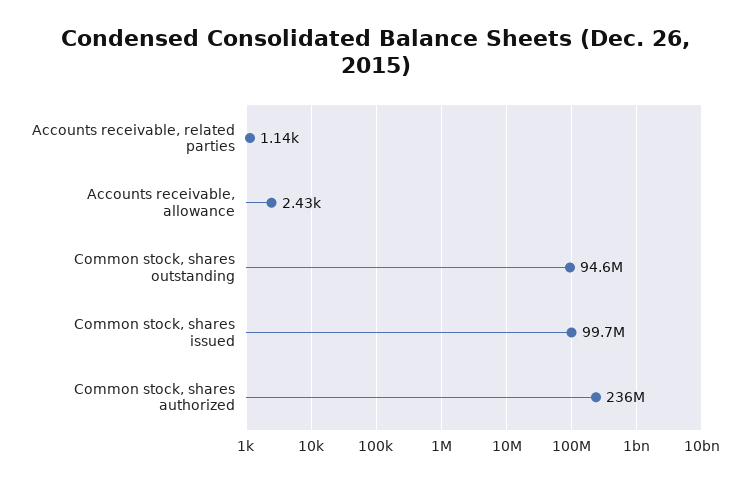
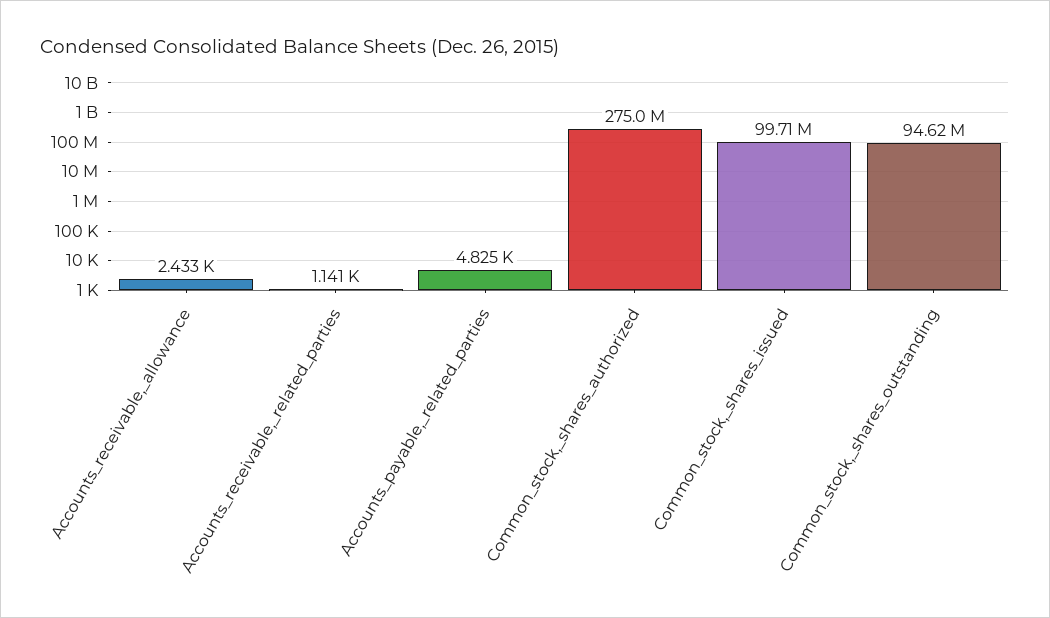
Common stock, shares authorized: 236000000 -> 275000000
Accounts_payable,_related_parties: none -> 4825

